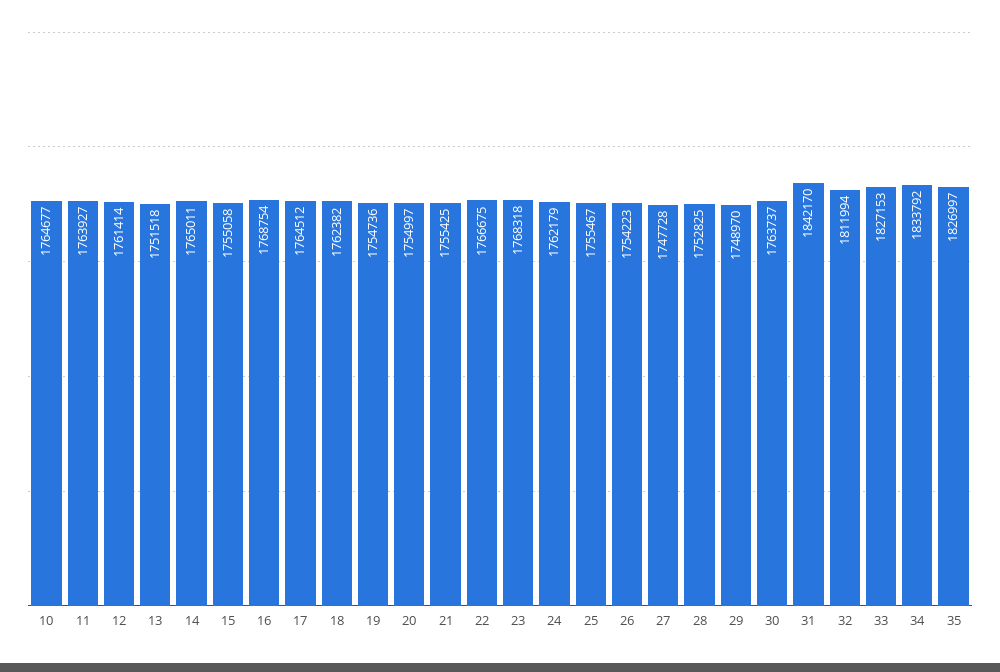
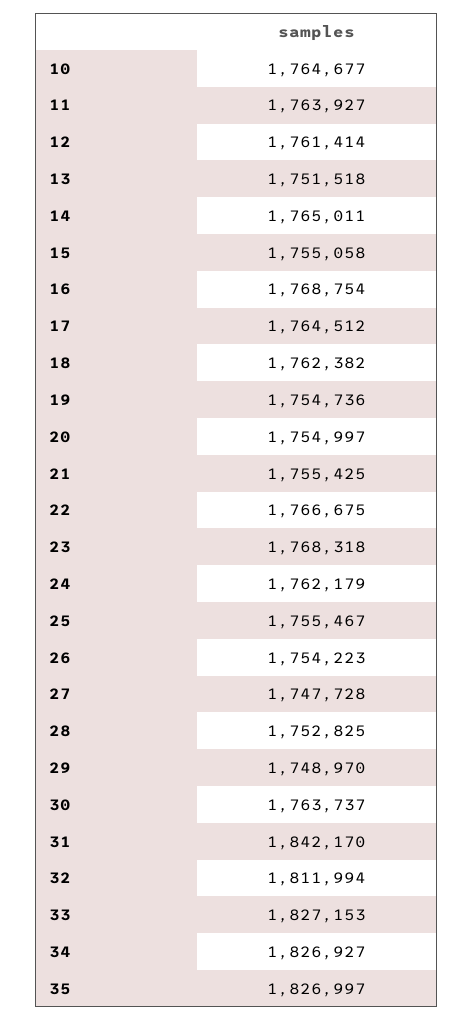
34: 1833792 -> 1826927

